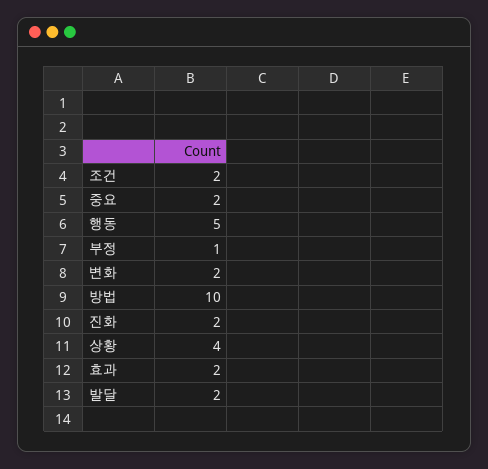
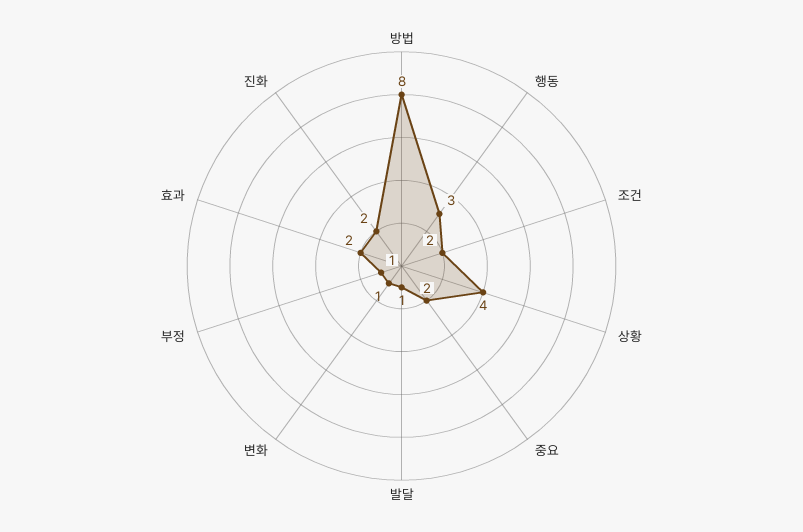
행동: 5 -> 3
변화: 2 -> 1
방법: 10 -> 8
발달: 2 -> 1

